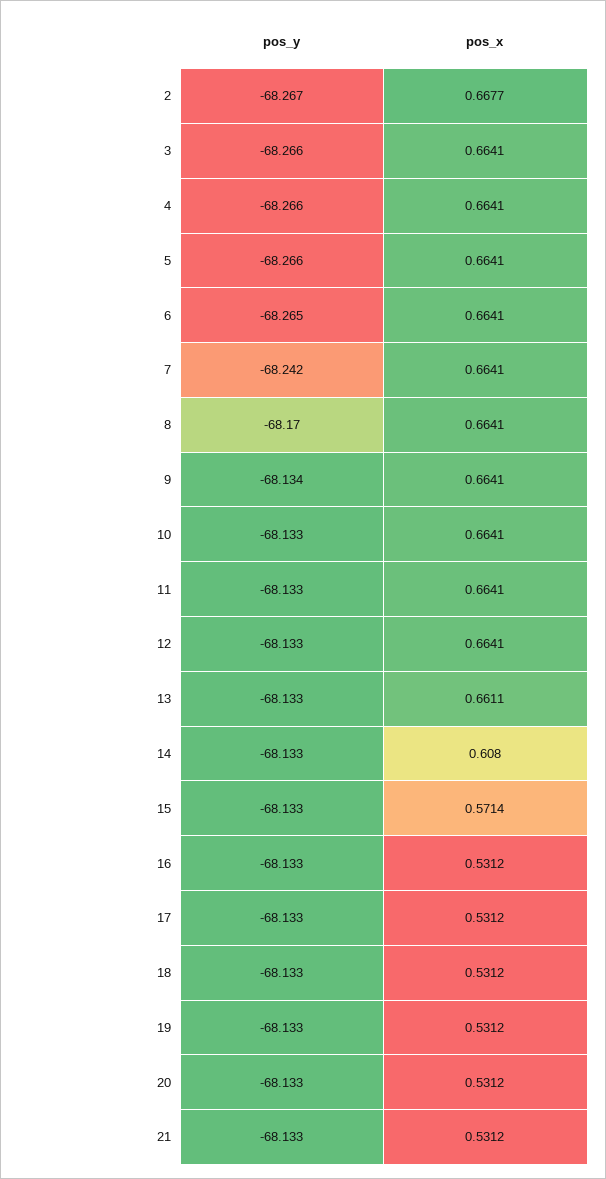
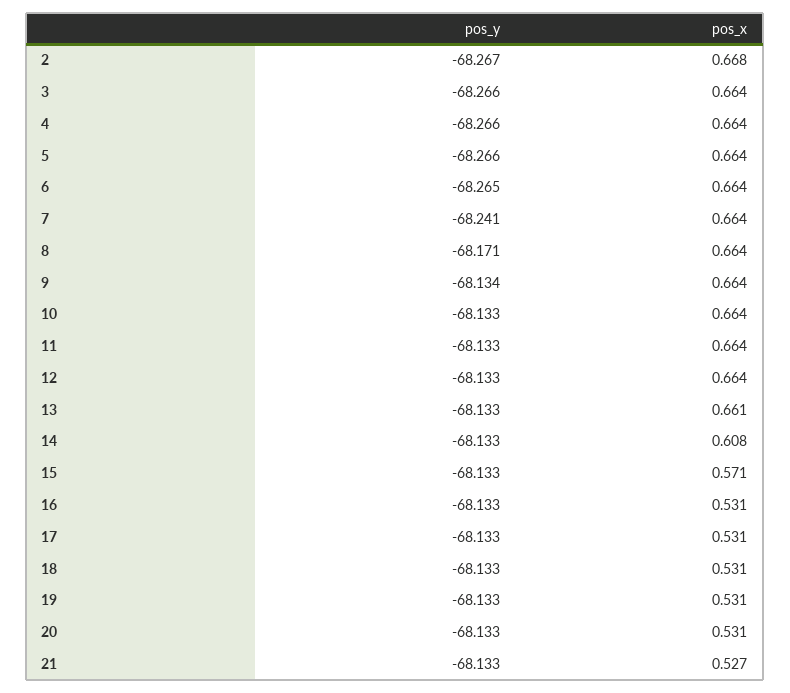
pos_y, 7: -68.242 -> -68.241
pos_y, 8: -68.17 -> -68.171
pos_x, 21: 0.5312 -> 0.527

